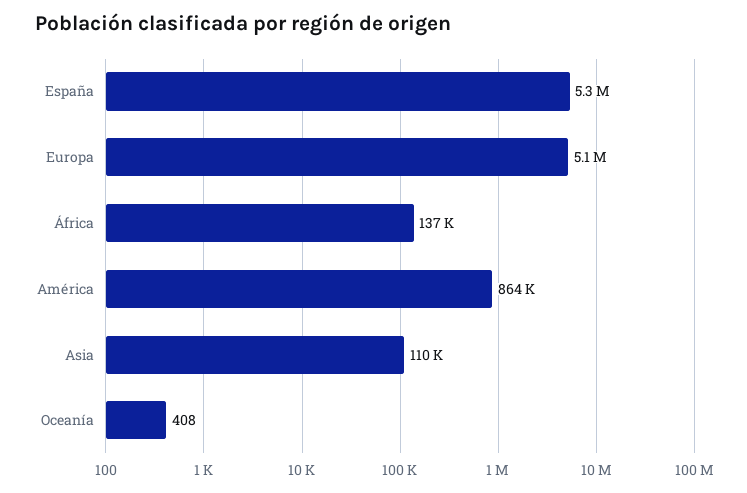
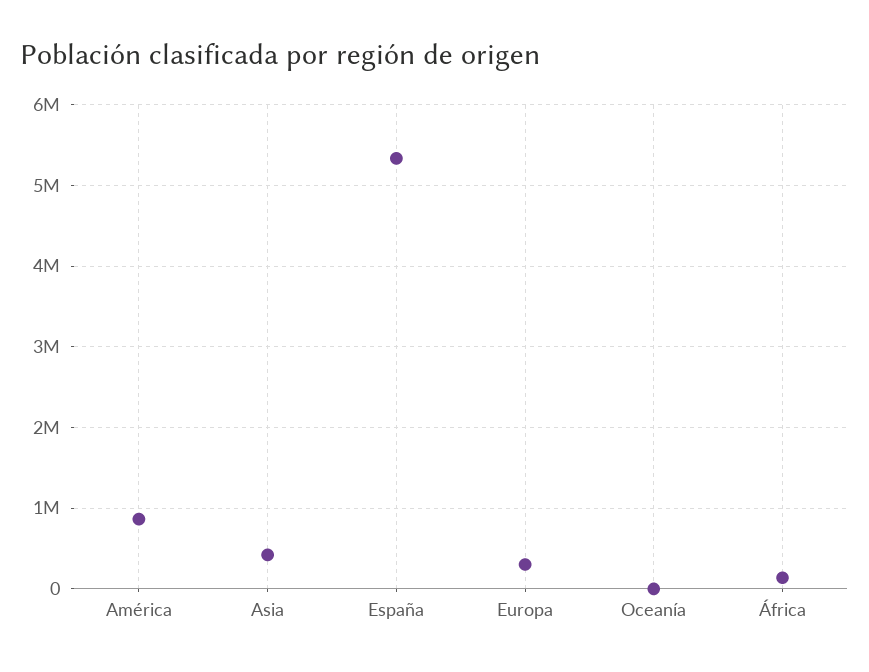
Europa: 5100000 -> 300000
Asia: 110000 -> 400000

